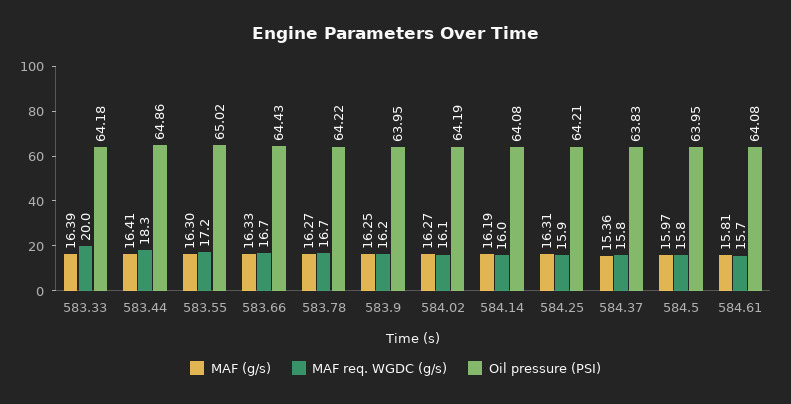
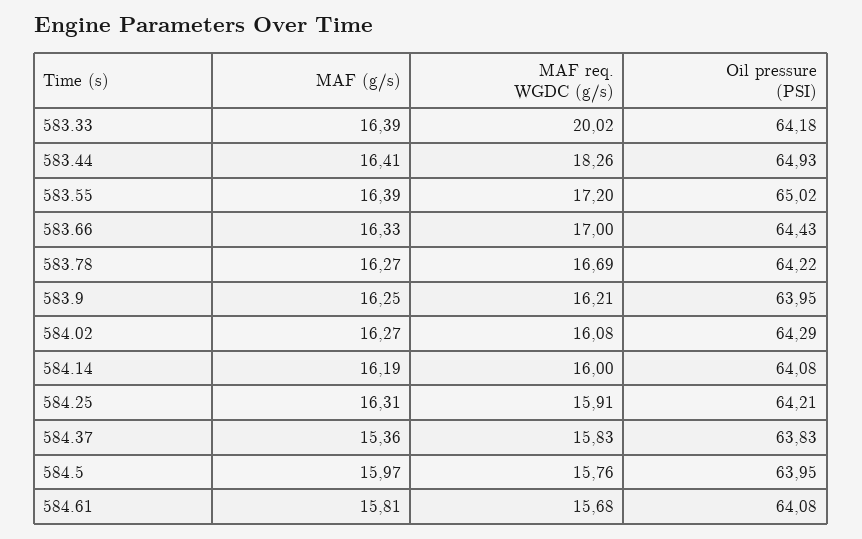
Oil pressure (PSI), 583.44: 64.86 -> 64.93
MAF (g/s), 583.55: 16.3 -> 16.39
MAF req. WGDC (g/s), 583.66: 16.7 -> 17
Oil pressure (PSI), 584.02: 64.19 -> 64.29

